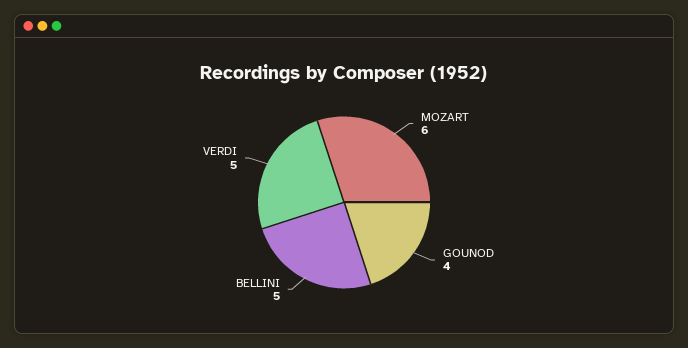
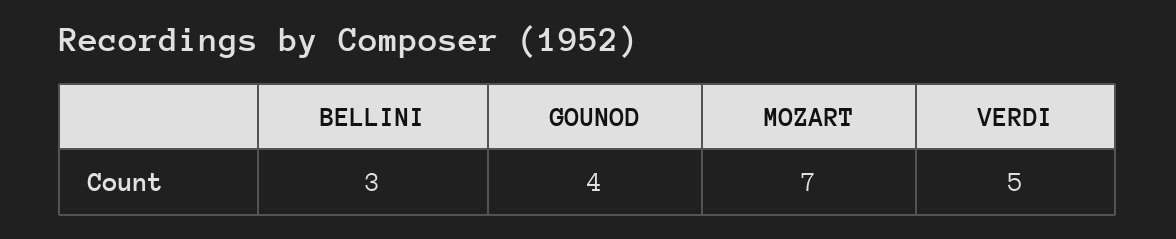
MOZART: 6 -> 7
BELLINI: 5 -> 3

